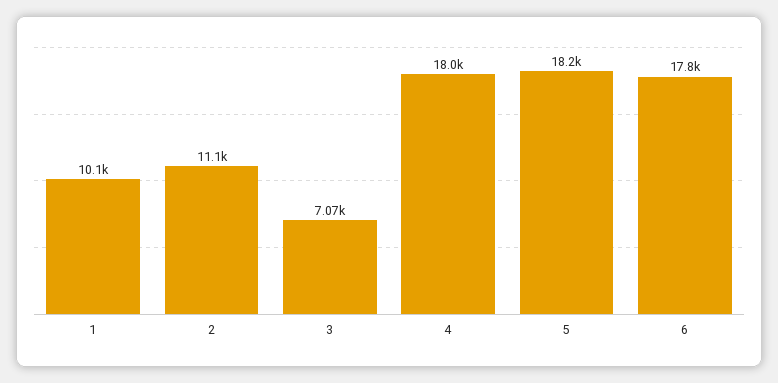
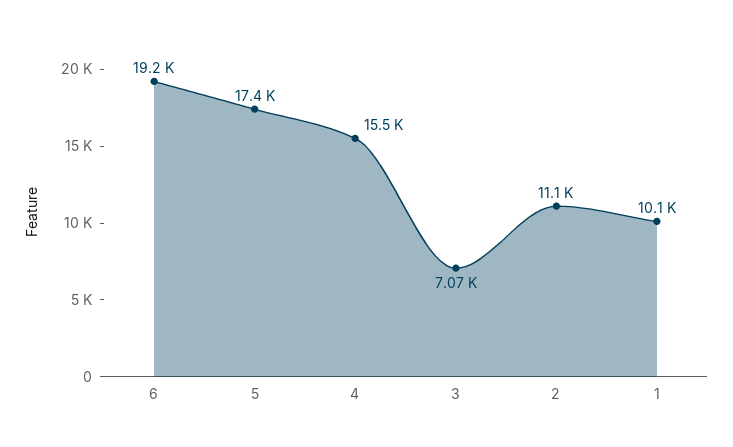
4: 18000 -> 15500
5: 18200 -> 17400
6: 17800 -> 19200

